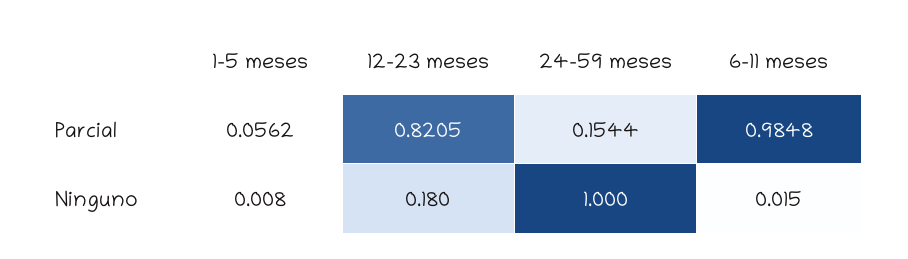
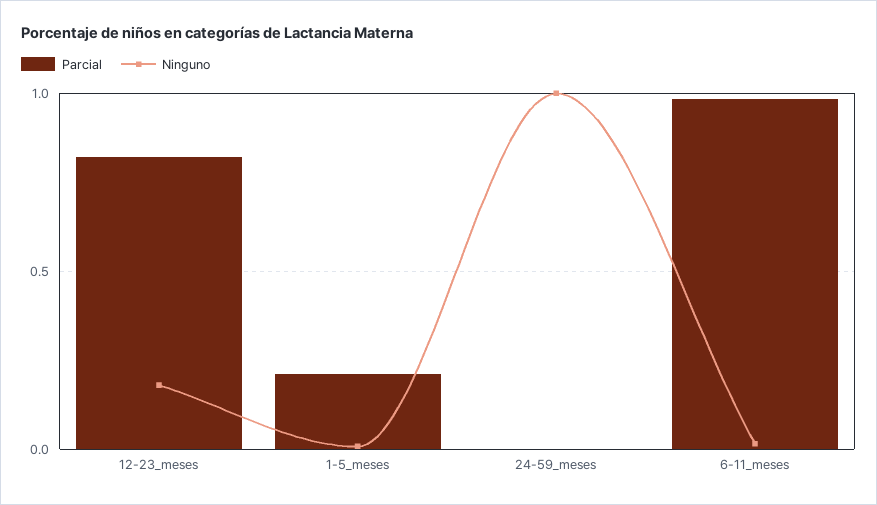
Parcial, 1-5 meses: 0.0562 -> 0.2
Parcial, 24-59 meses: 0.1544 -> 0

